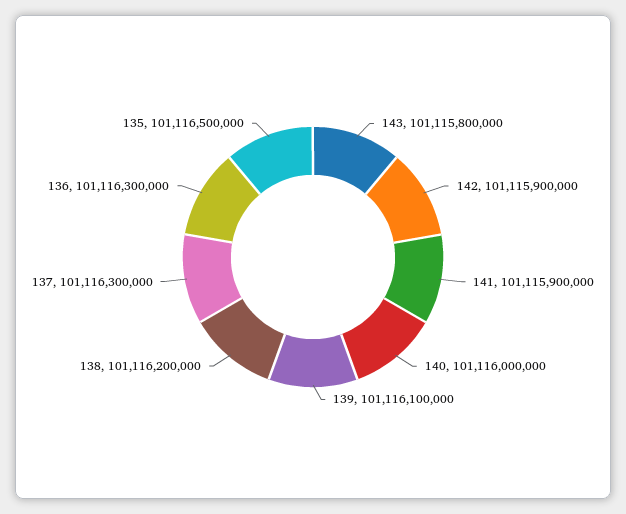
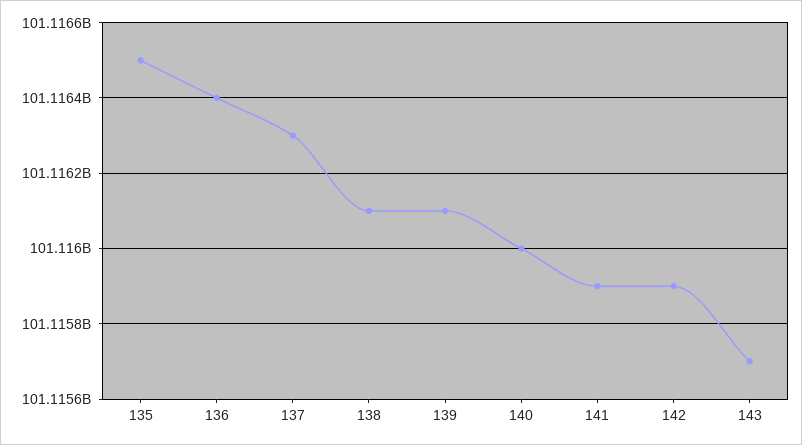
143: 101115800000 -> 101115700000
138: 101116200000 -> 101116100000
136: 101116300000 -> 101116400000

